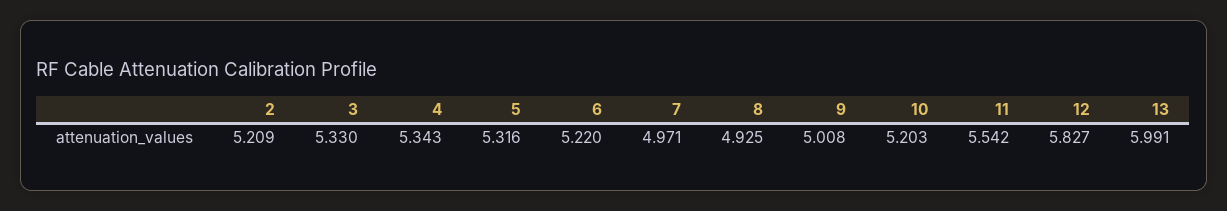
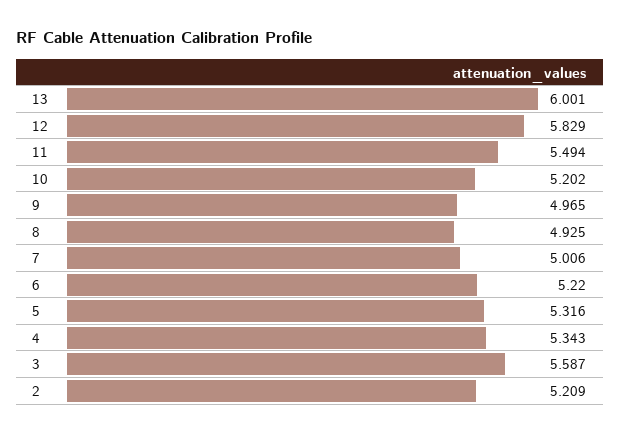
3: 5.33 -> 5.587
7: 4.971 -> 5.006
9: 5.008 -> 4.965
10: 5.203 -> 5.202
11: 5.542 -> 5.494
12: 5.827 -> 5.829
13: 5.991 -> 6.001

